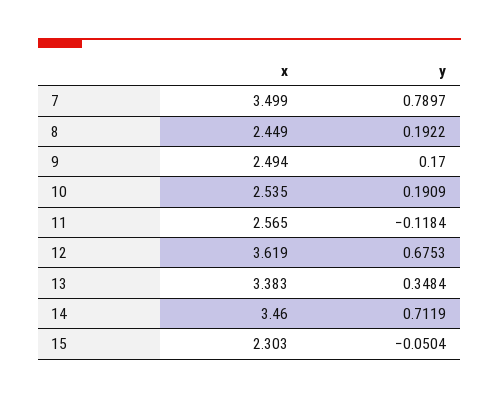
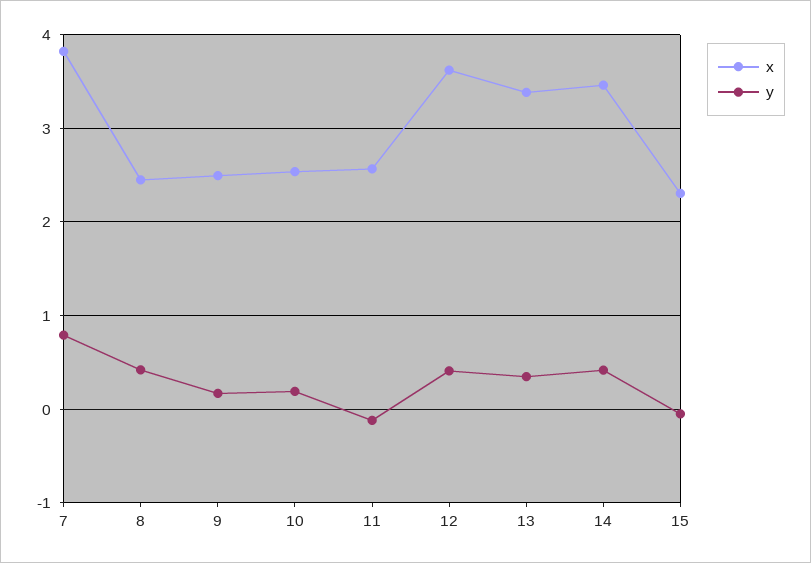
x, 7: 3.499 -> 3.8
y, 8: 0.1922 -> 0.4
y, 12: 0.6753 -> 0.4
y, 14: 0.7119 -> 0.4

